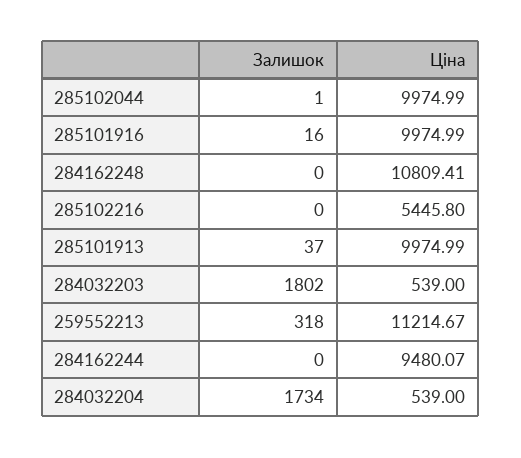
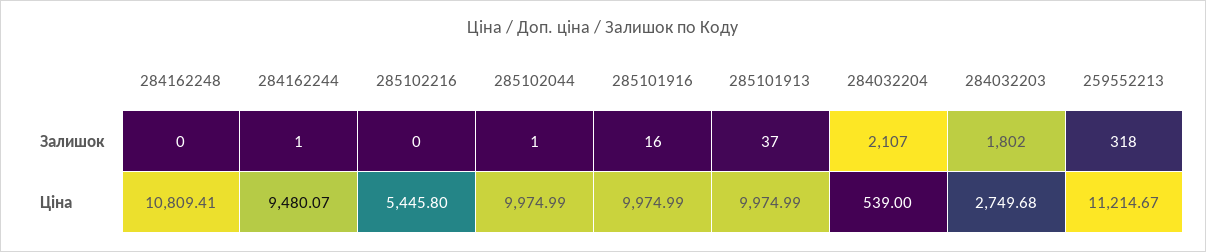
Ціна, 284032203: 539 -> 2749.68
Залишок, 284162244: 0 -> 1
Залишок, 284032204: 1734 -> 2107

